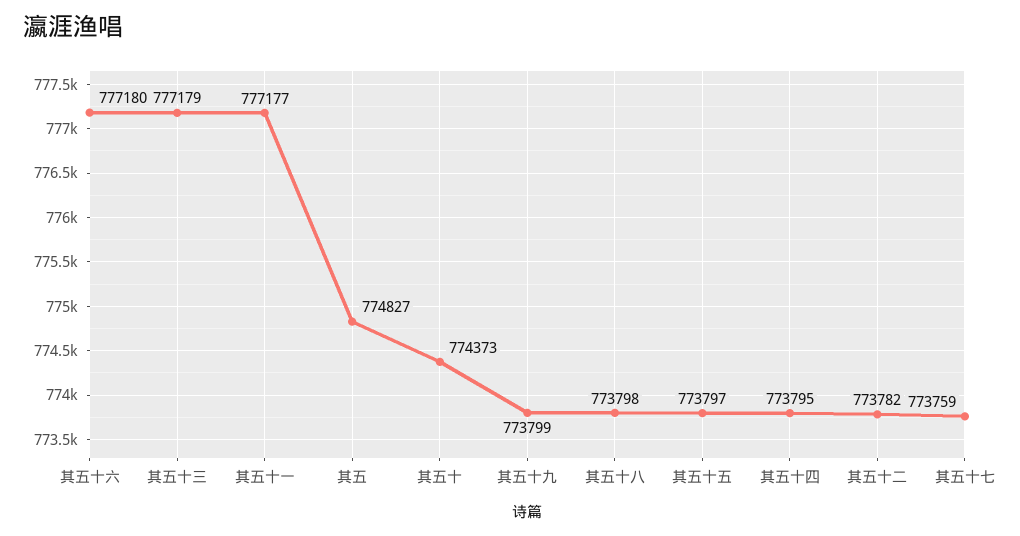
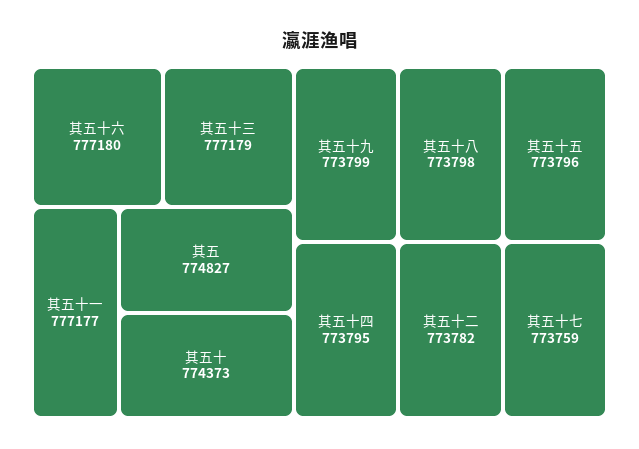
其五十五: 773797 -> 773796

